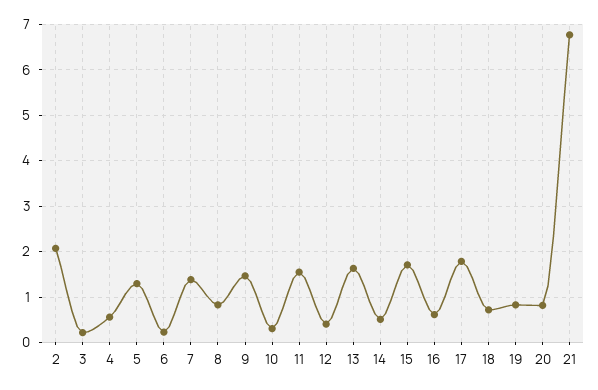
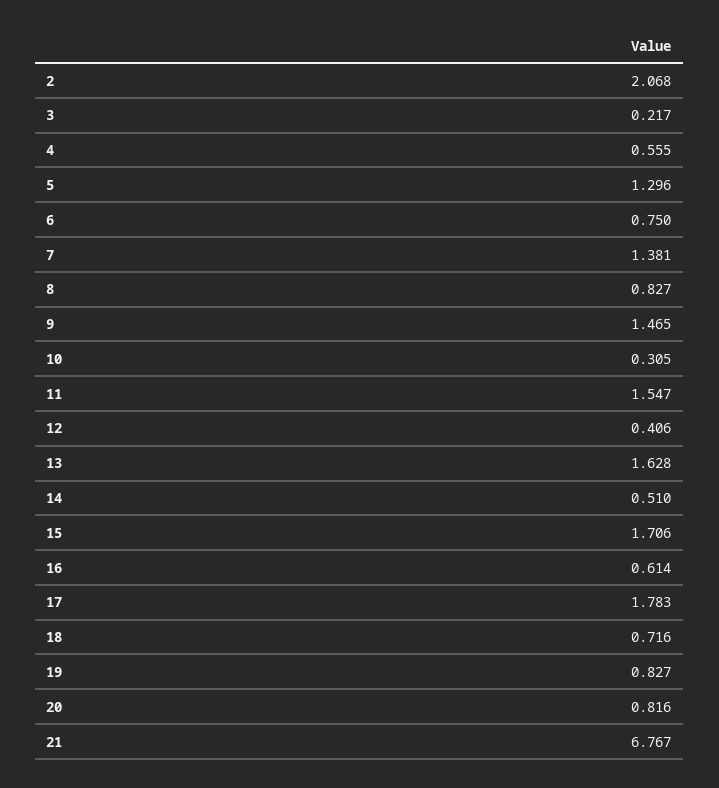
6: 0.2 -> 0.75

